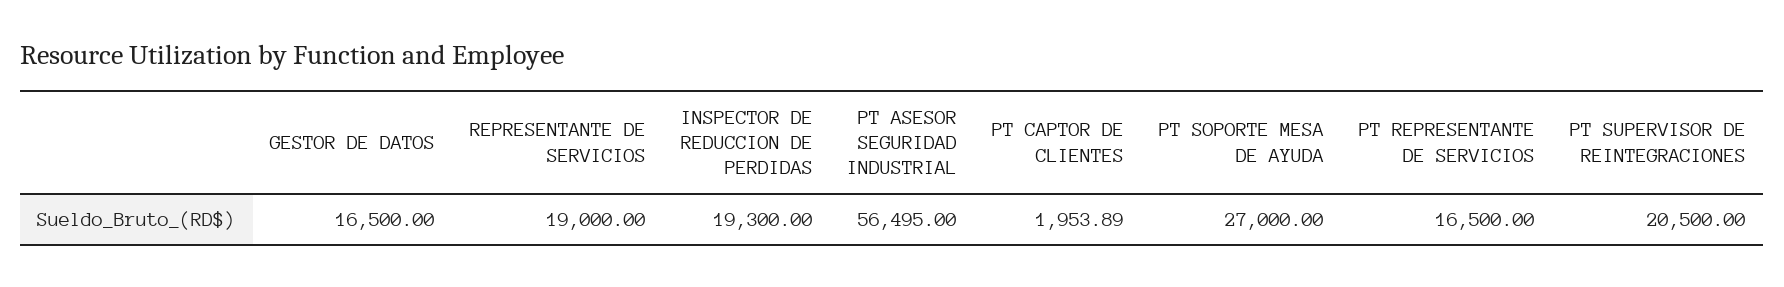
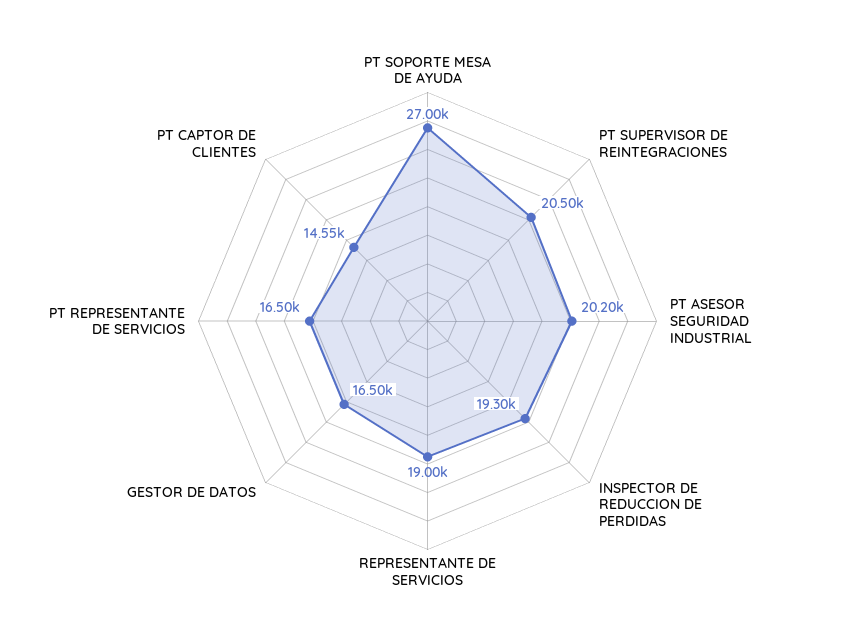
PT ASESOR SEGURIDAD INDUSTRIAL: 56495 -> 20200
PT CAPTOR DE CLIENTES: 1953.89 -> 14550

